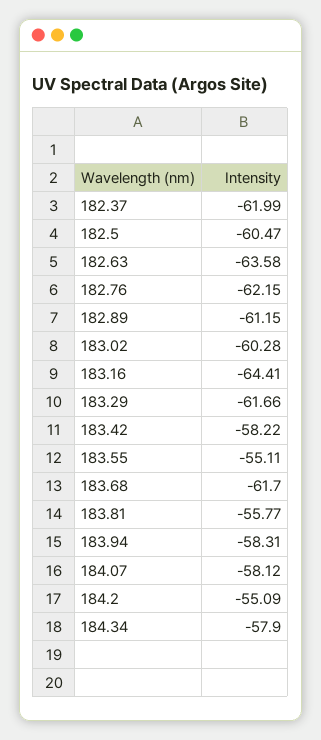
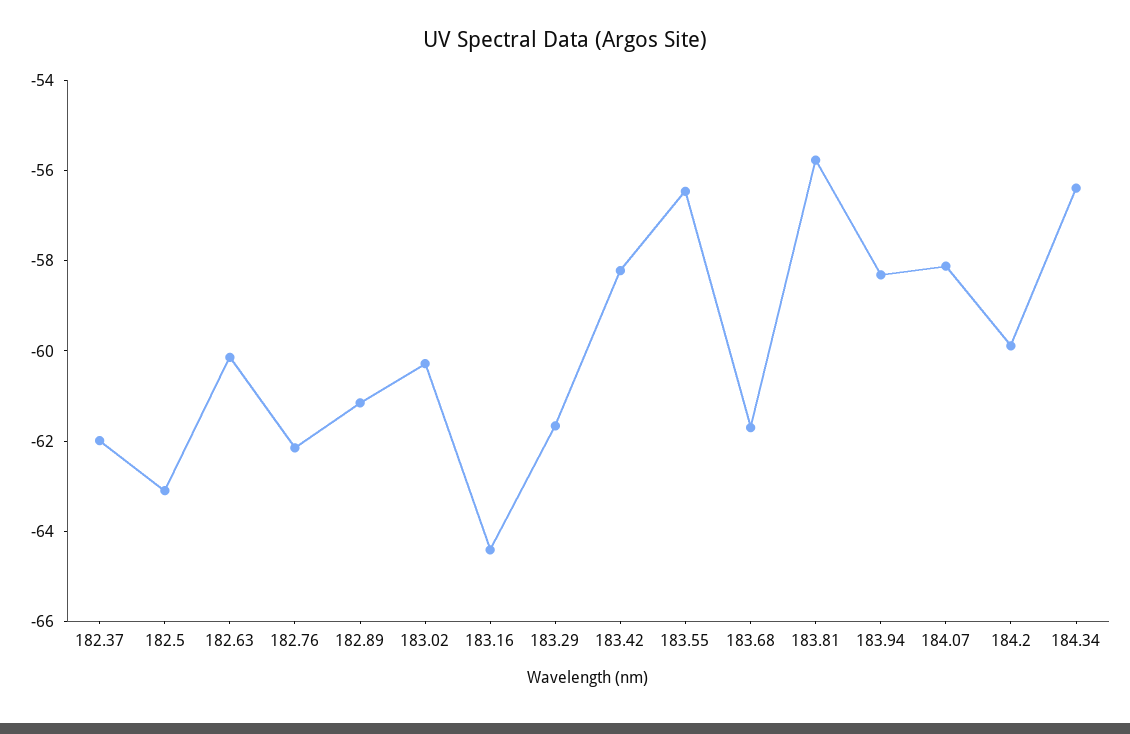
182.5: -60.47 -> -63
182.63: -63.58 -> -60
183.55: -55.11 -> -56.5
184.2: -55.09 -> -60
184.34: -57.9 -> -56.5

